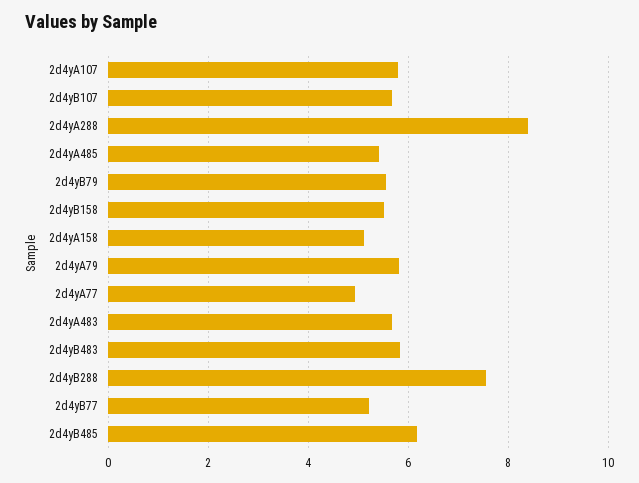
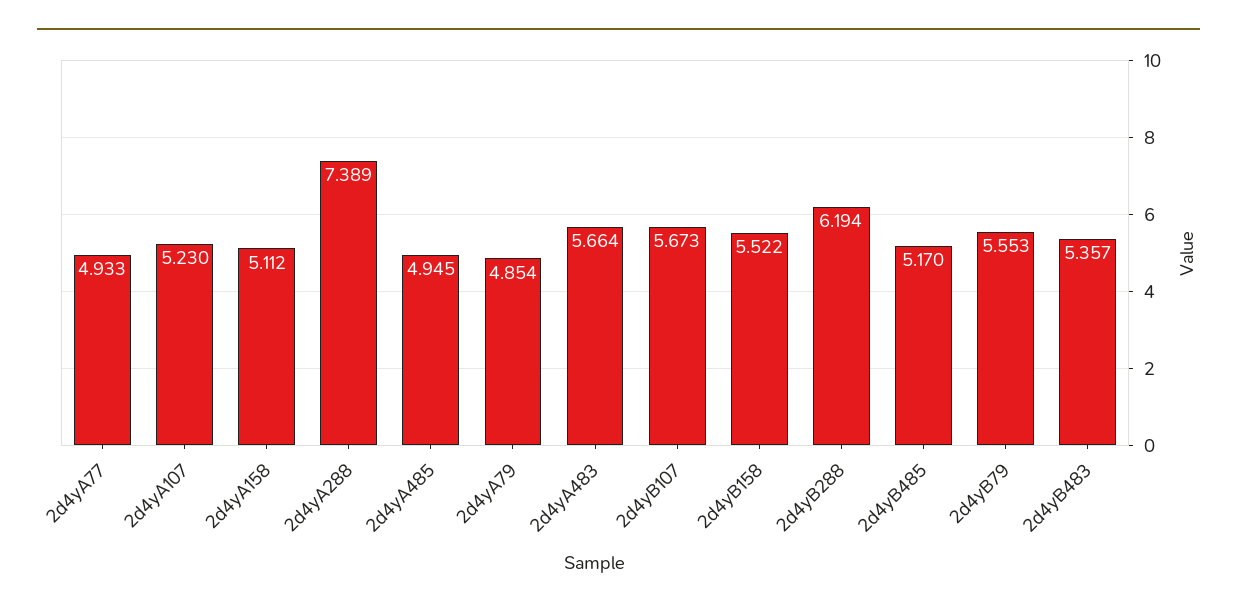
2d4yA107: 5.8 -> 5.23
2d4yA288: 8.4 -> 7.389
2d4yA485: 5.4 -> 4.945
2d4yA79: 5.8 -> 4.854
2d4yB483: 5.8 -> 5.357
2d4yB288: 7.6 -> 6.194
2d4yB77: 5.2 -> none
2d4yB485: 6.2 -> 5.17

